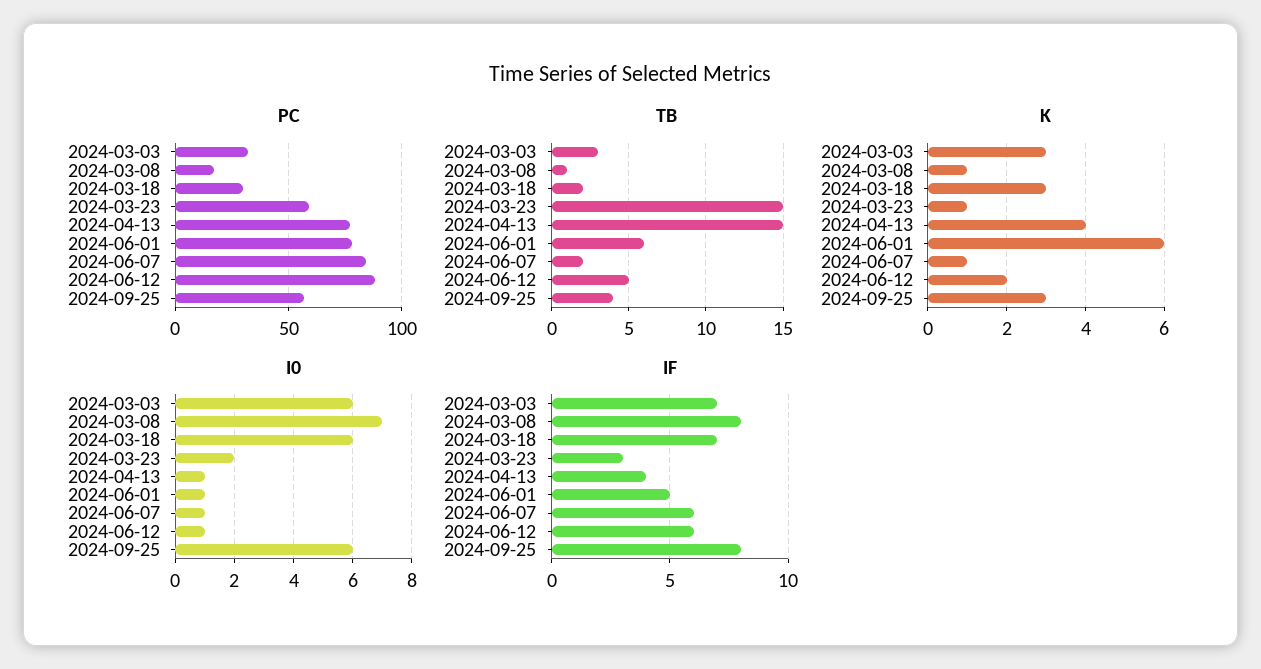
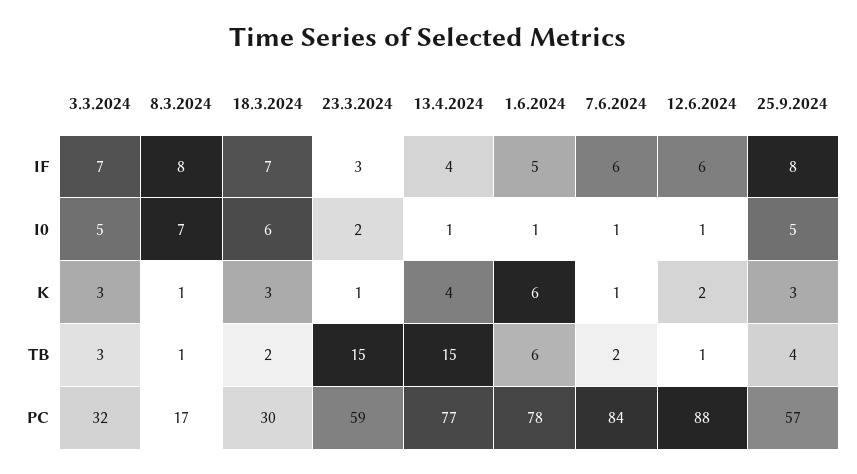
TB, 2024-06-12: 5 -> 1
I0, 2024-03-03: 6 -> 5
I0, 2024-09-25: 6 -> 5

